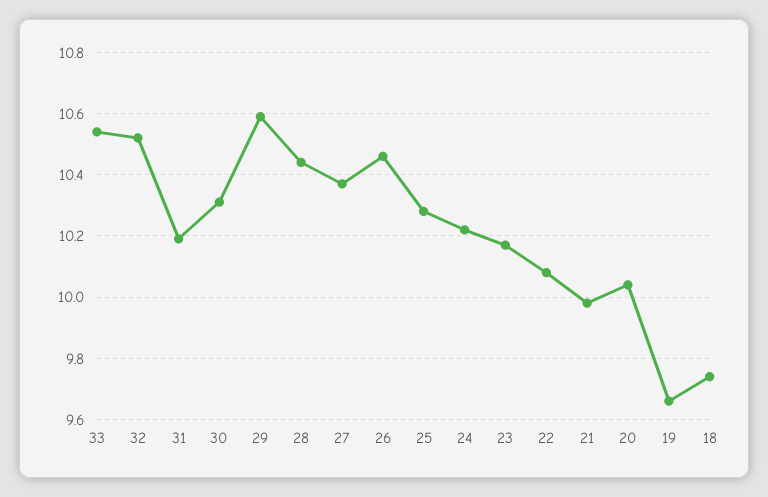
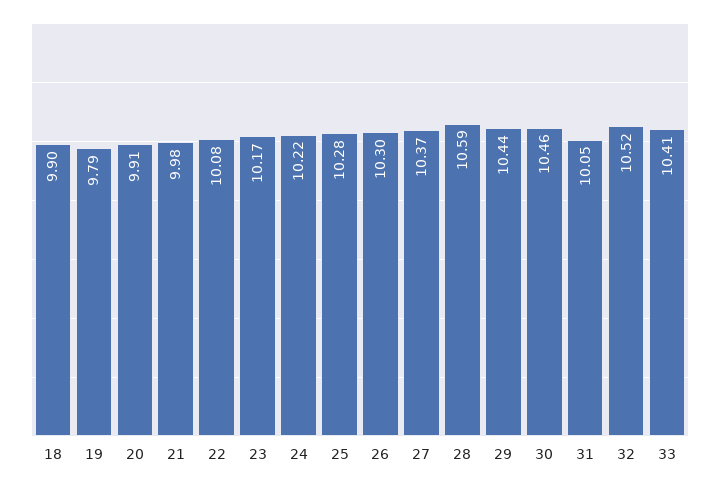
33: 10.55 -> 10.41
31: 10.2 -> 10.05
30: 10.3 -> 10.46
29: 10.6 -> 10.44
28: 10.45 -> 10.59
26: 10.45 -> 10.3
20: 10.05 -> 9.91
19: 9.65 -> 9.79
18: 9.75 -> 9.9

